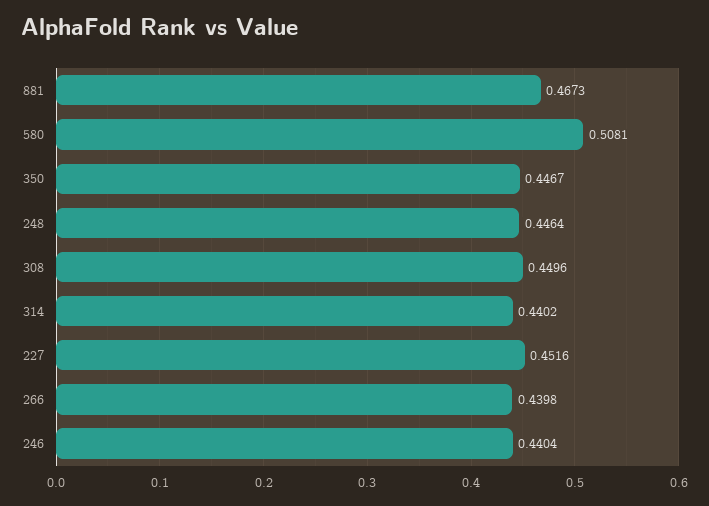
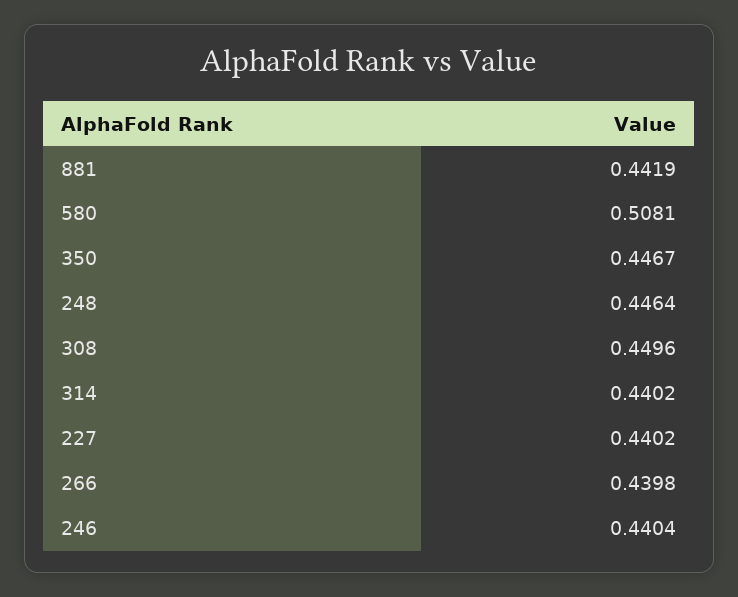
881: 0.4673 -> 0.4419
227: 0.4516 -> 0.4402

